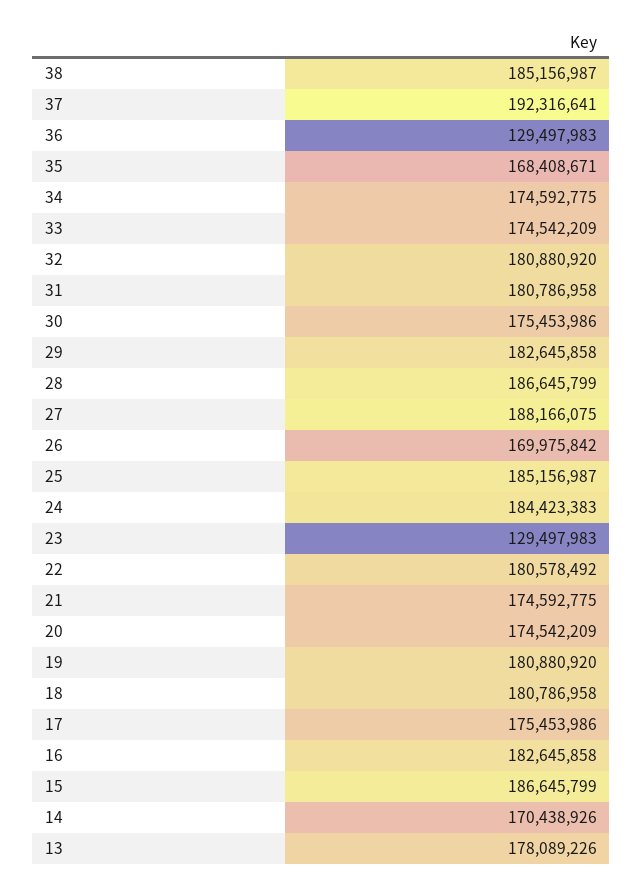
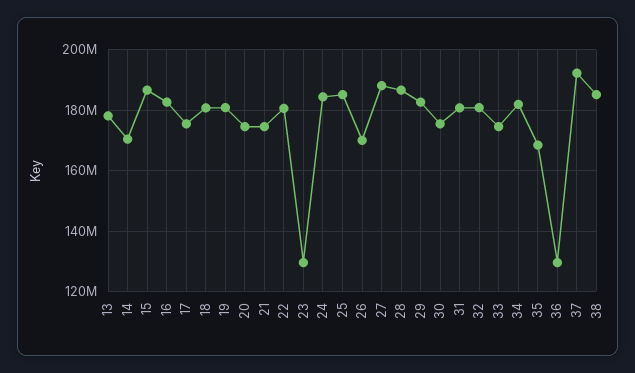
34: 174592775 -> 182000000

